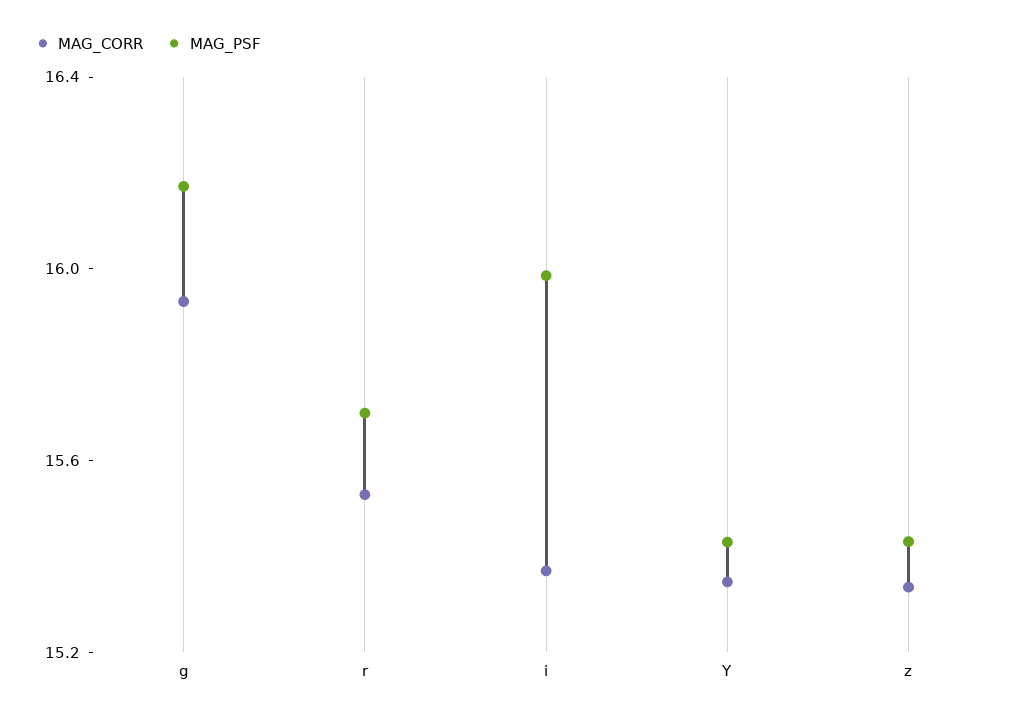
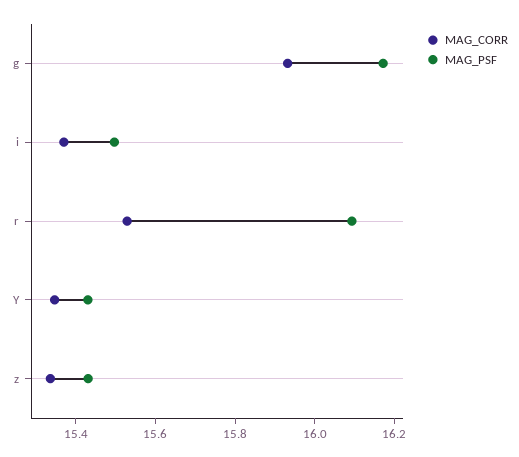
MAG_PSF, r: 15.7 -> 16.1
MAG_PSF, i: 16 -> 15.5

